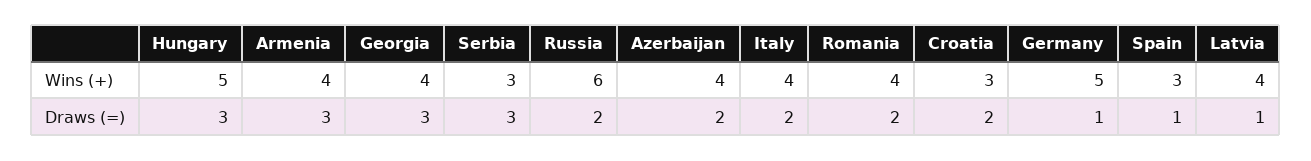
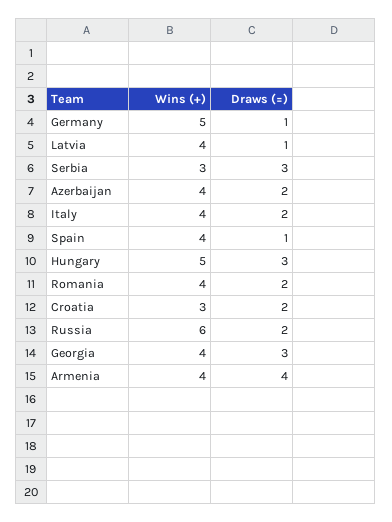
Spain, Wins (+): 3 -> 4
Armenia, Draws (=): 3 -> 4

